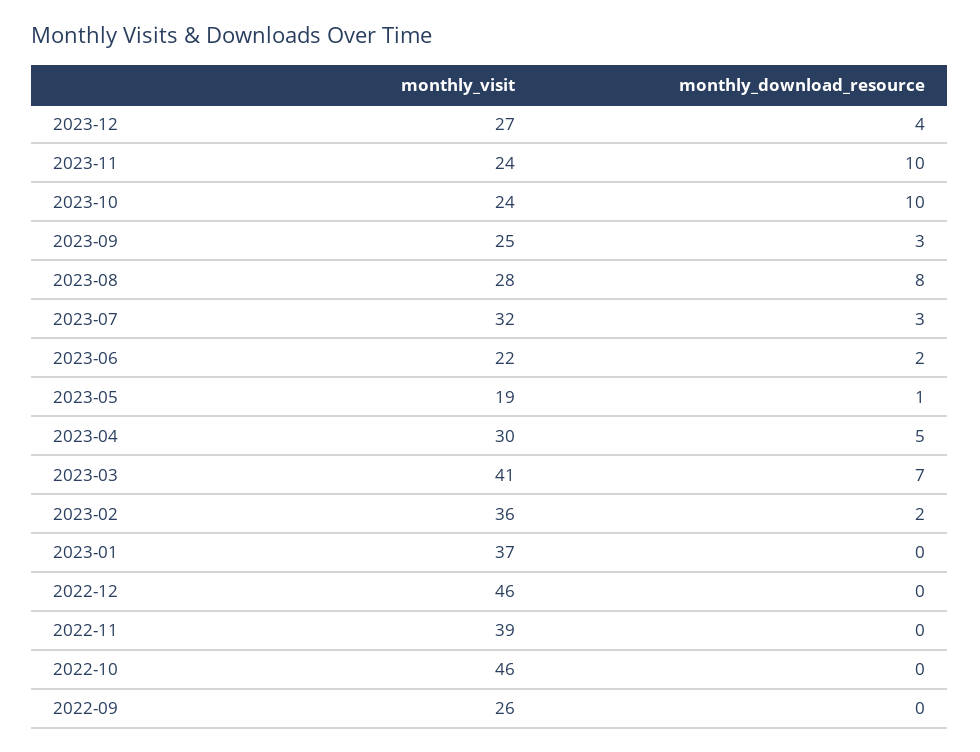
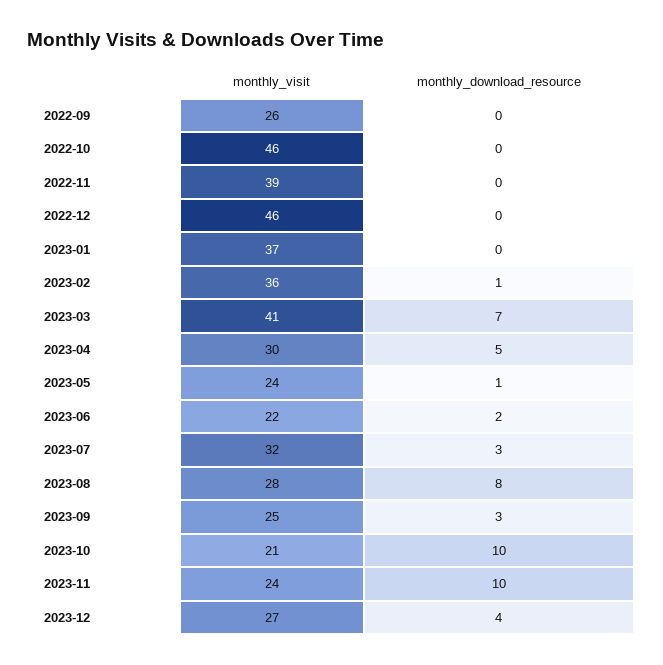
monthly_visit, 2023-10: 24 -> 21
monthly_visit, 2023-05: 19 -> 24
monthly_download_resource, 2023-02: 2 -> 1

